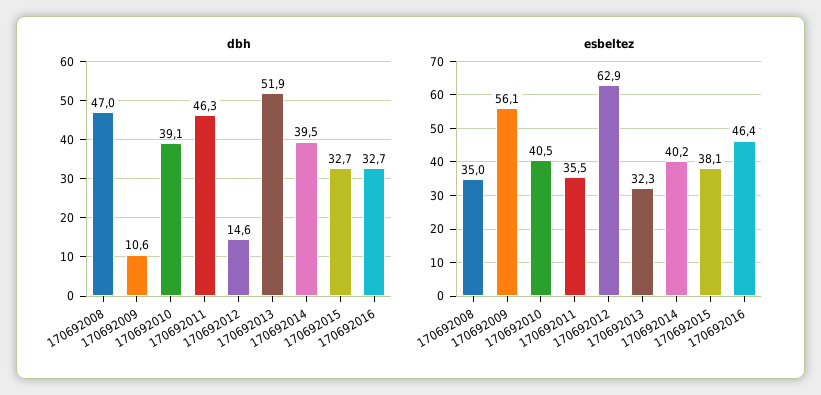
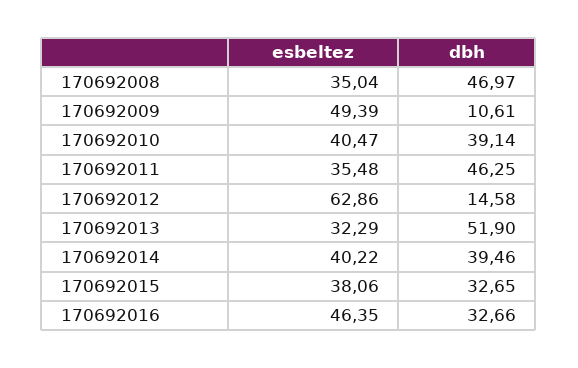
esbeltez, 170692009: 56.1 -> 49.39

